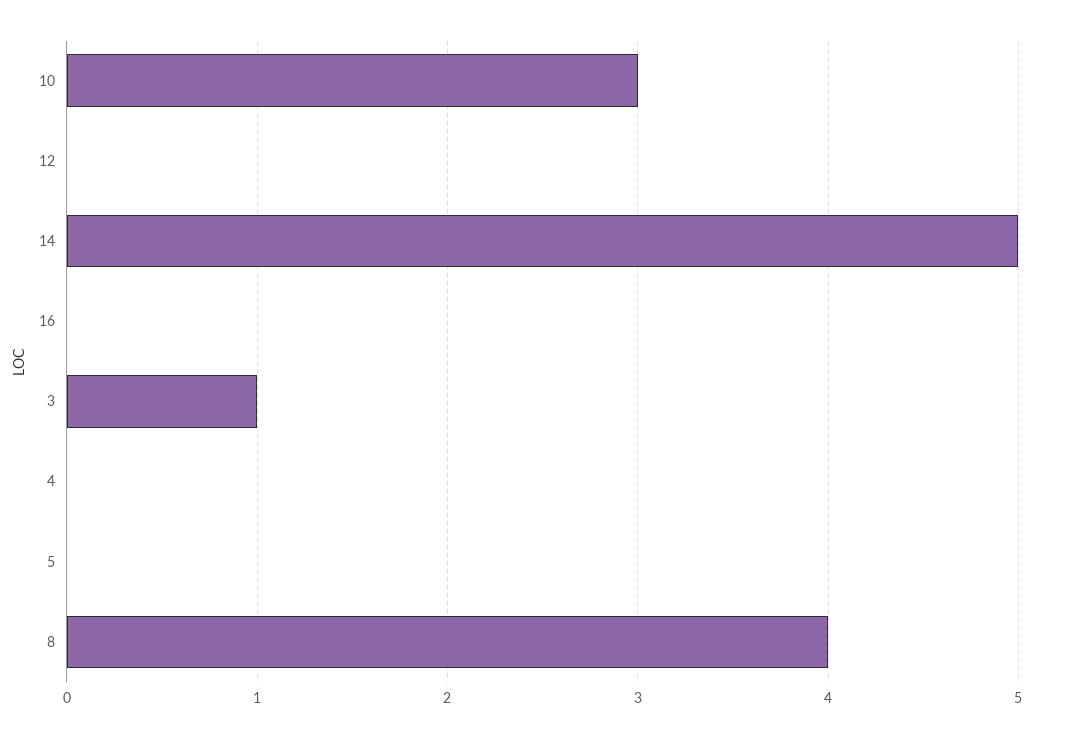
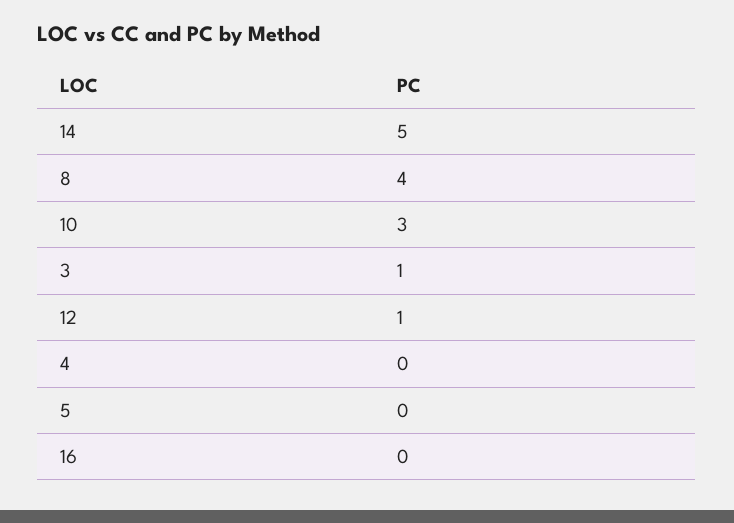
12: 0 -> 1

